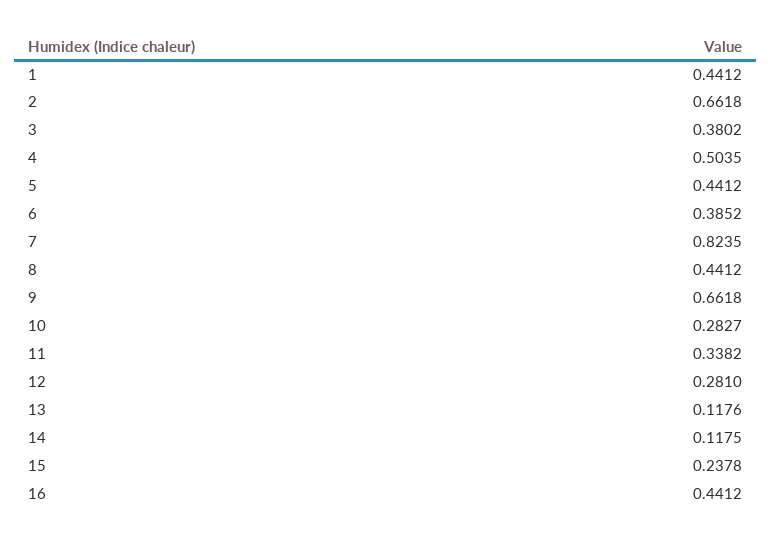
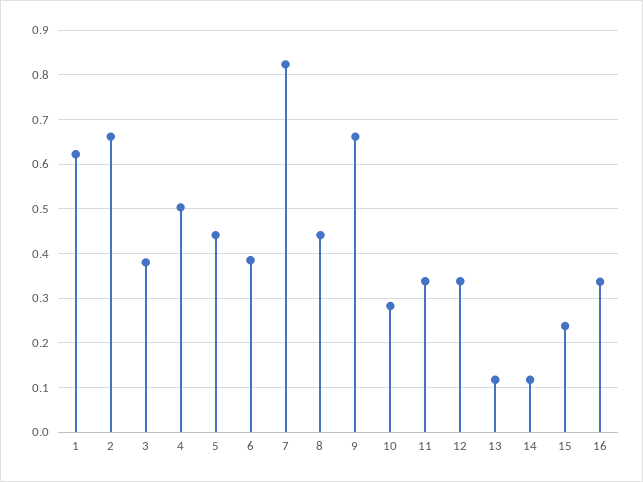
1: 0.4412 -> 0.62
12: 0.281 -> 0.34
16: 0.4412 -> 0.34

